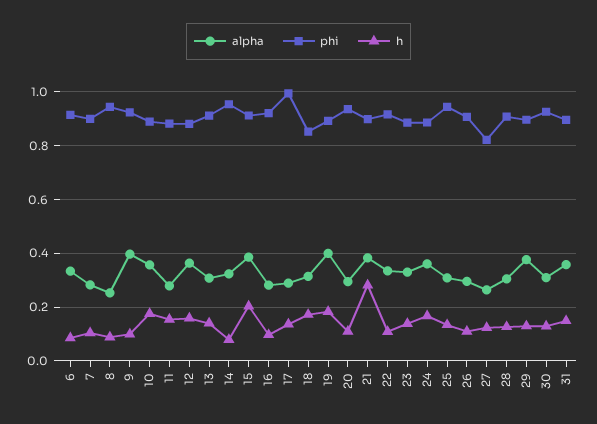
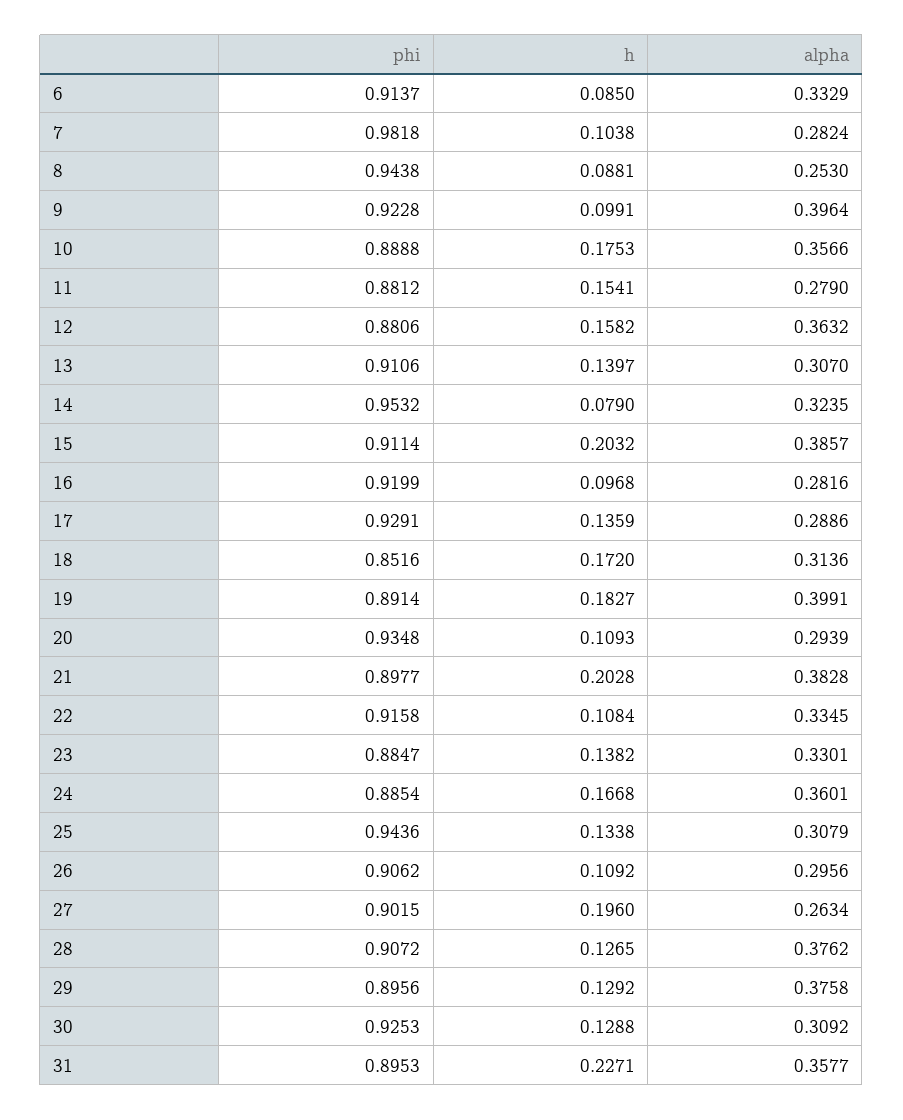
phi, 7: 0.9 -> 0.9818
phi, 17: 1 -> 0.9291
h, 21: 0.275 -> 0.2028
phi, 27: 0.825 -> 0.9015
h, 27: 0.125 -> 0.196
alpha, 28: 0.3 -> 0.3762
h, 31: 0.15 -> 0.2271

